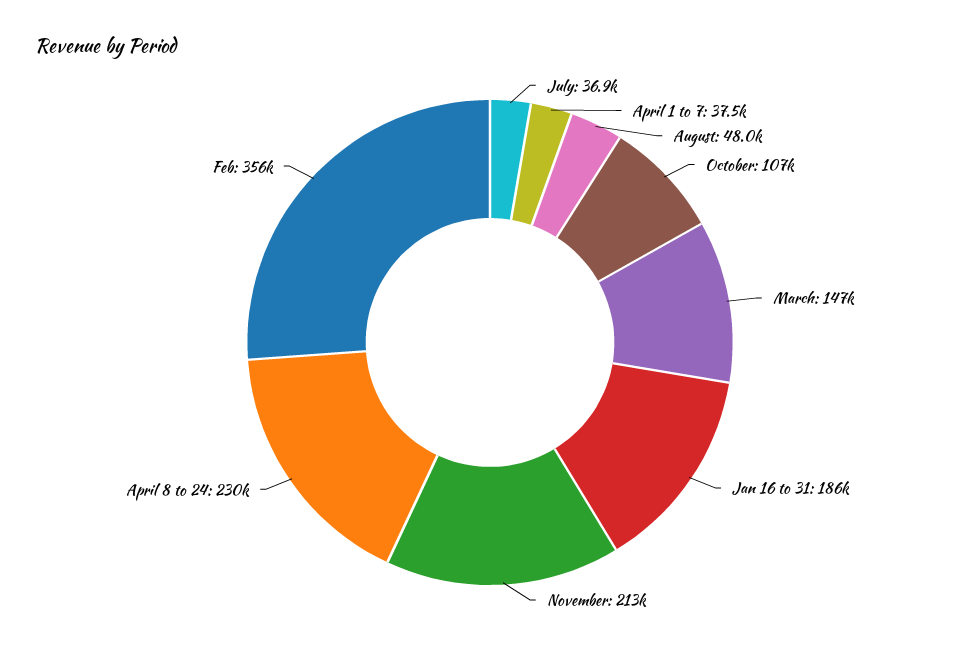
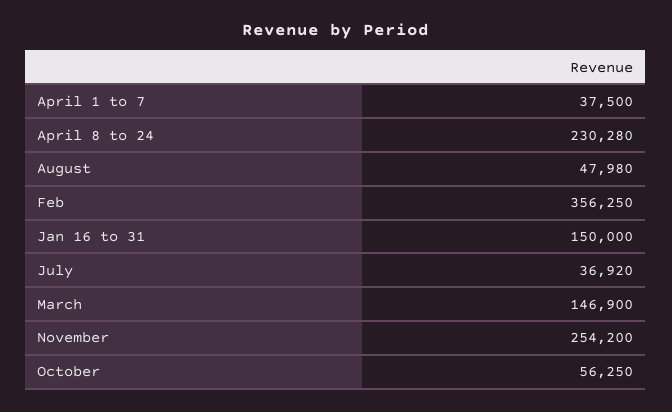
October: 107000 -> 56250
Jan 16 to 31: 186000 -> 150000
November: 213000 -> 254200

